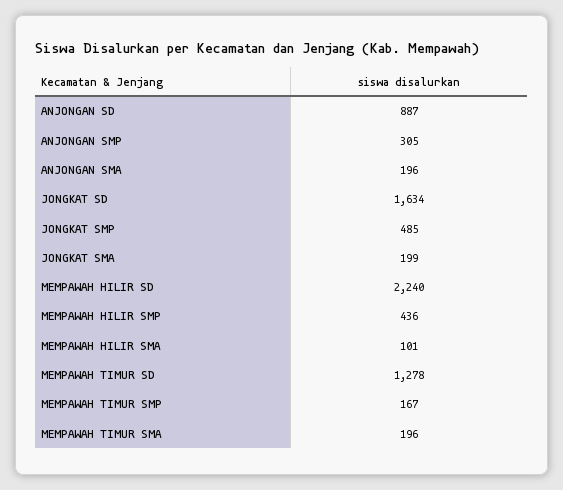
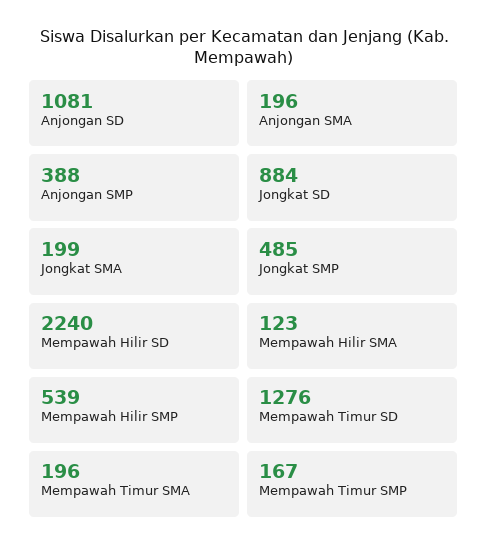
ANJONGAN SD: 887 -> 1081
ANJONGAN SMP: 305 -> 388
JONGKAT SD: 1634 -> 884
MEMPAWAH HILIR SMP: 436 -> 539
MEMPAWAH HILIR SMA: 101 -> 123
MEMPAWAH TIMUR SD: 1278 -> 1276

